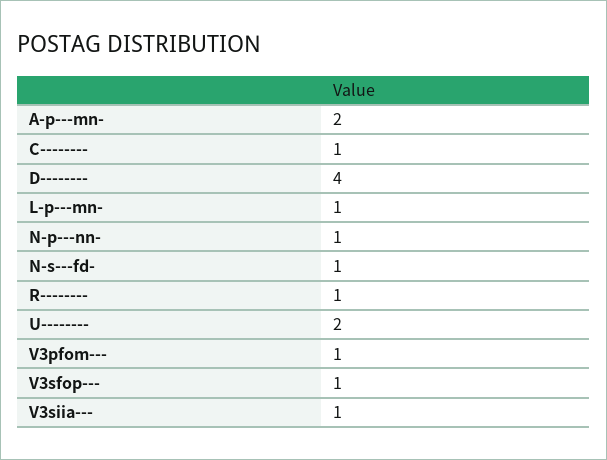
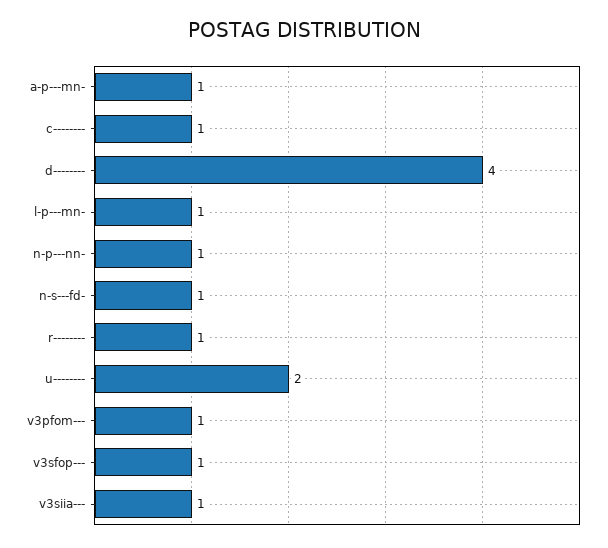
A-p---mn-: 2 -> 1

